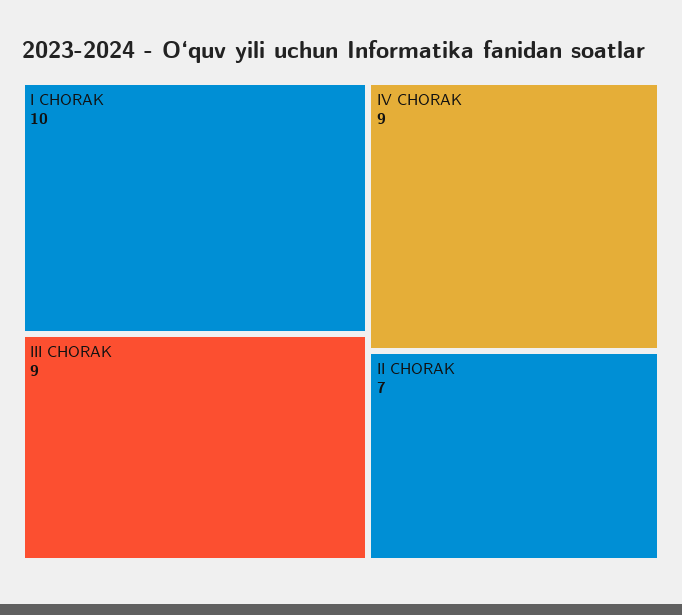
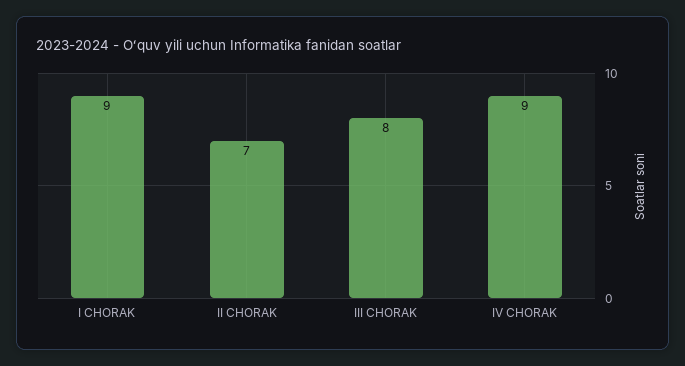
I CHORAK: 10 -> 9
III CHORAK: 9 -> 8

